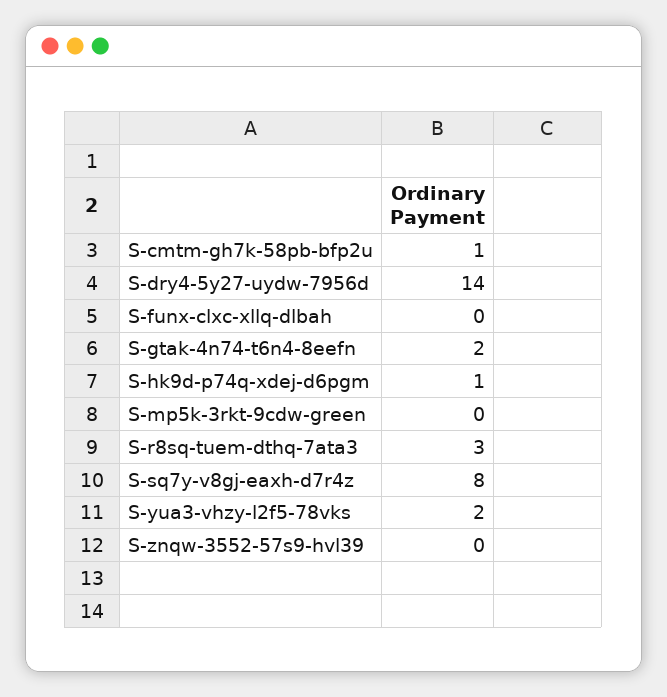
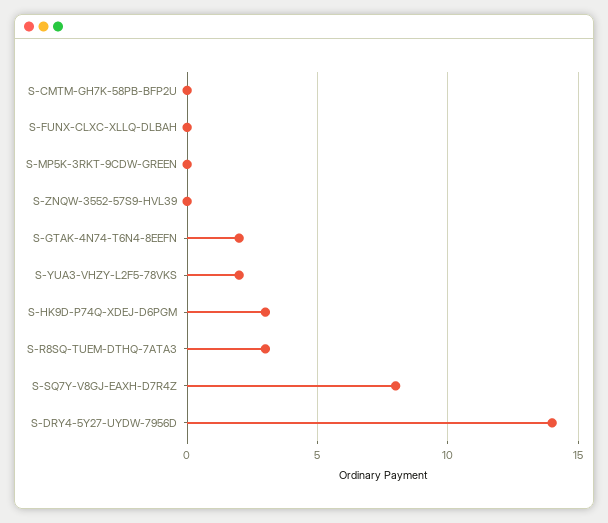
S-cmtm-gh7k-58pb-bfp2u: 1 -> 0
S-hk9d-p74q-xdej-d6pgm: 1 -> 3

